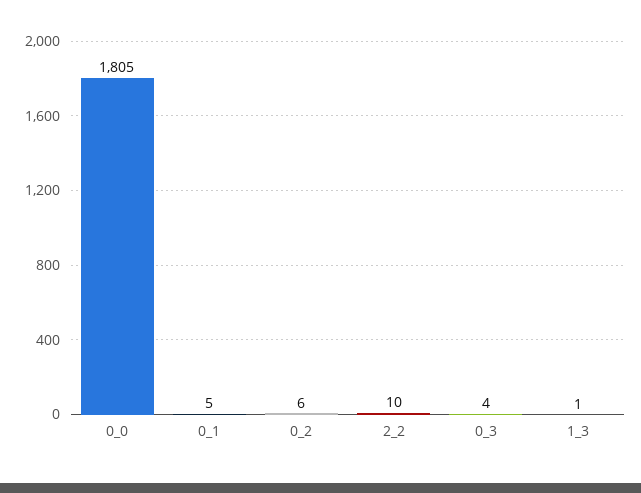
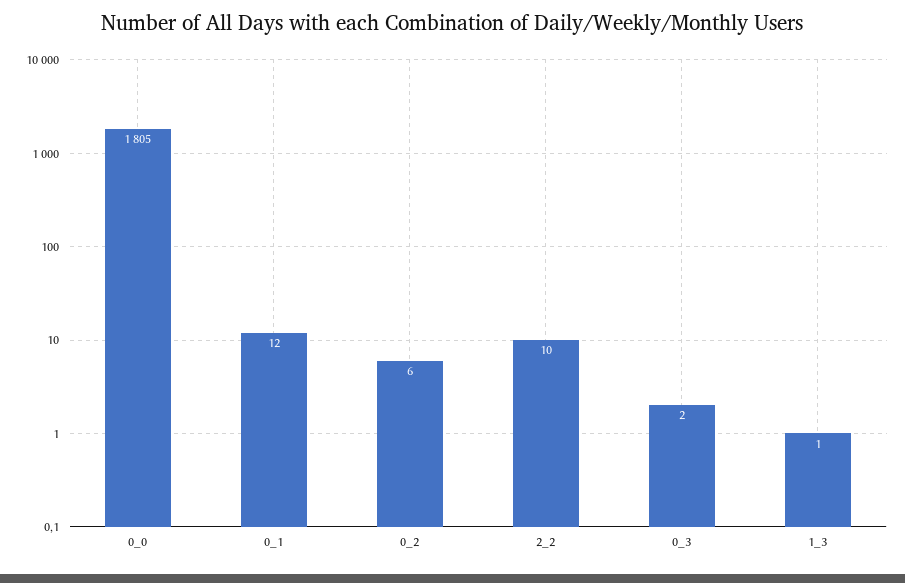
0_1: 5 -> 12
0_3: 4 -> 2

